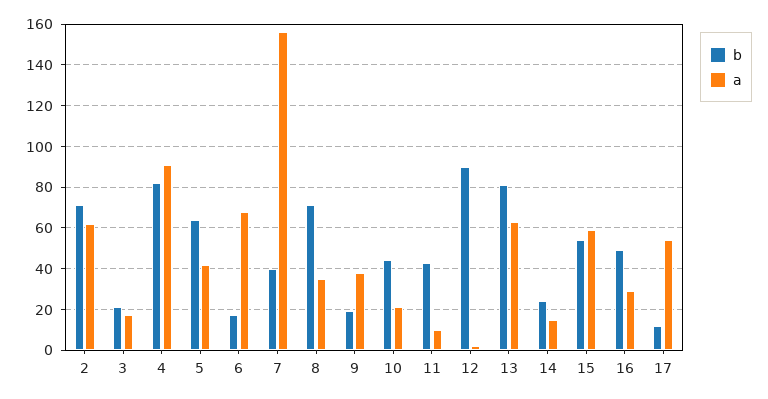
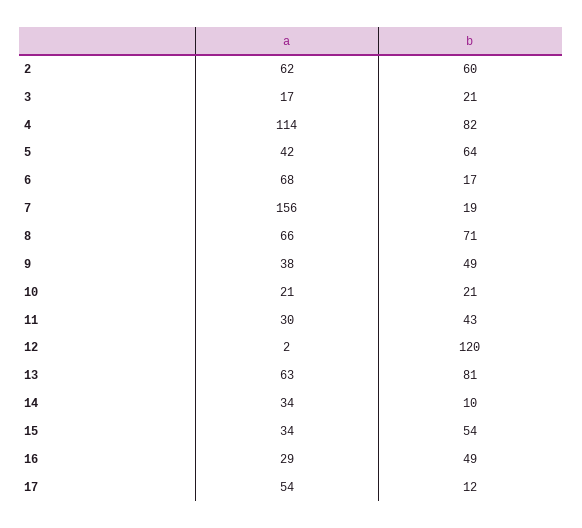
b, 2: 70 -> 60
a, 4: 90 -> 114
b, 7: 40 -> 19
a, 8: 35 -> 66
b, 9: 20 -> 49
b, 10: 45 -> 21
a, 11: 10 -> 30
b, 12: 90 -> 120
b, 14: 25 -> 10
a, 14: 15 -> 34
a, 15: 60 -> 34

